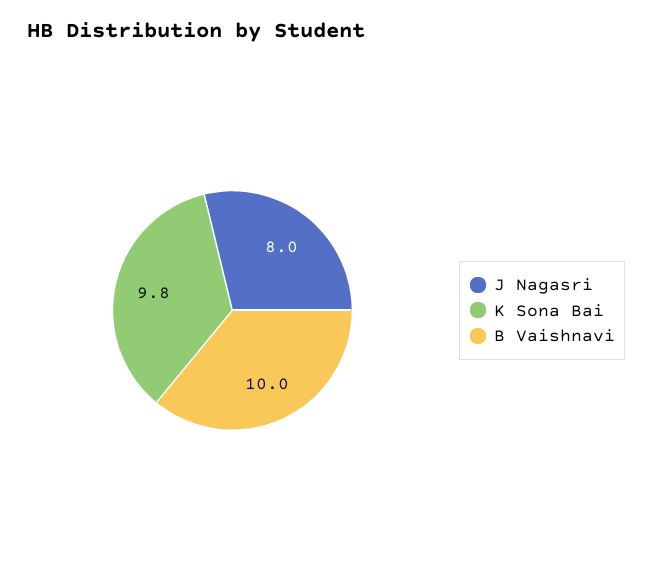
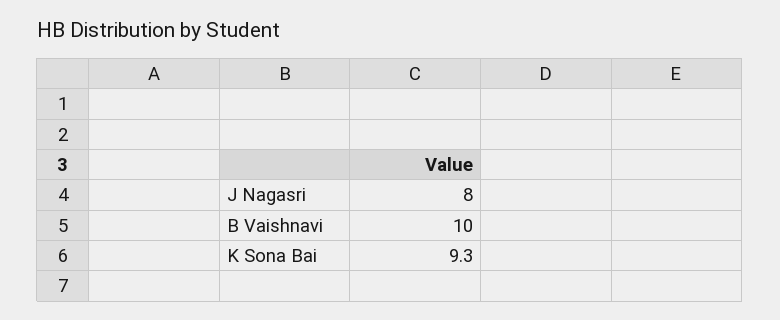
K Sona Bai: 9.8 -> 9.3

